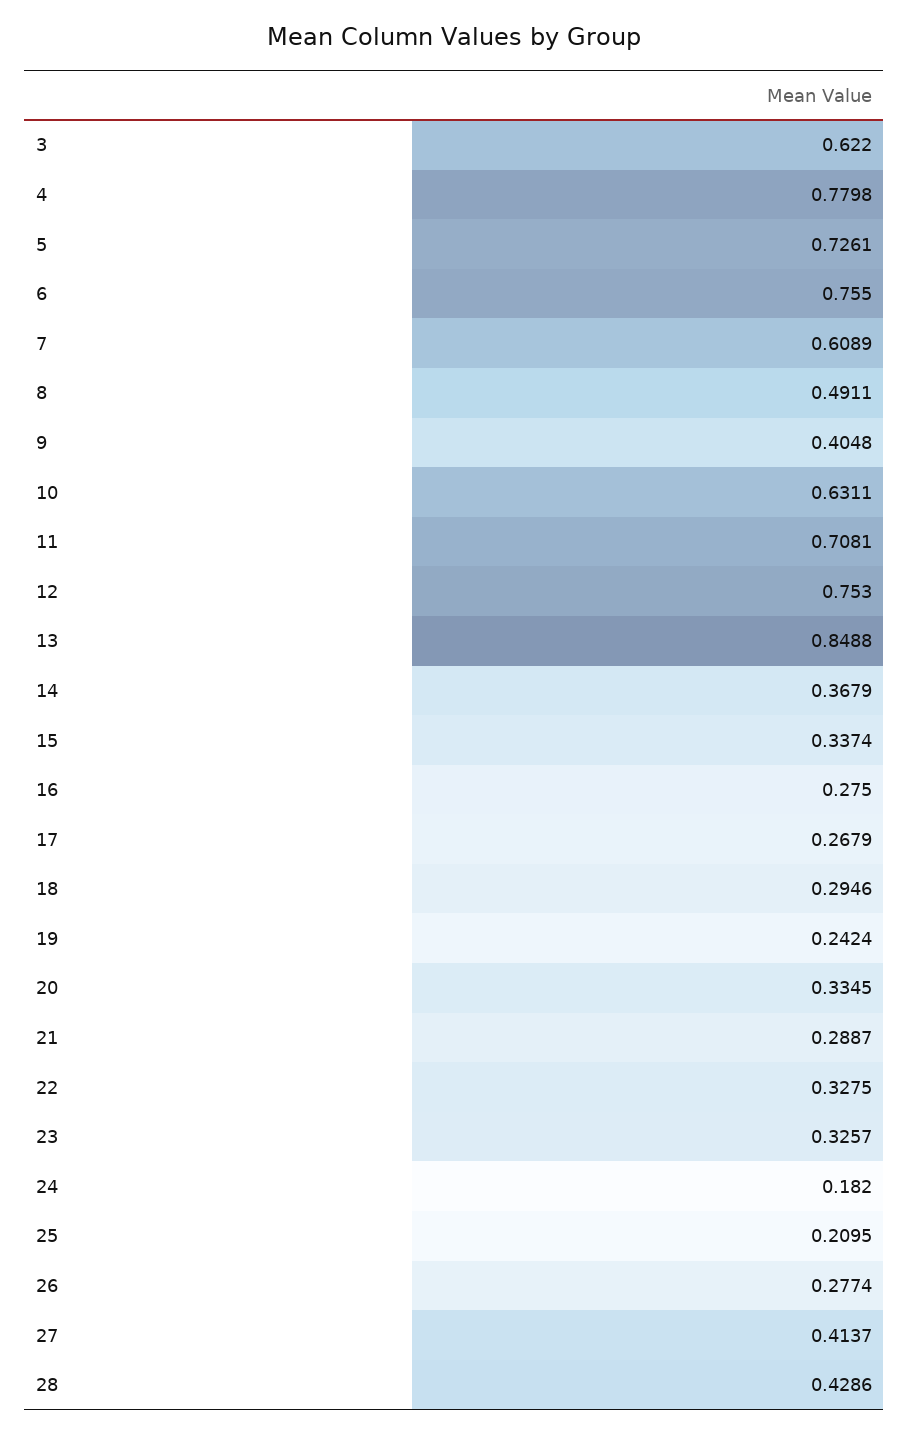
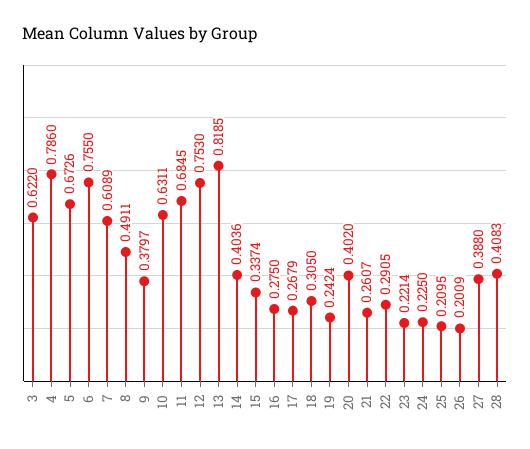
4: 0.7798 -> 0.786
5: 0.7261 -> 0.6726
9: 0.4048 -> 0.3797
11: 0.7081 -> 0.6845
13: 0.8488 -> 0.8185
14: 0.3679 -> 0.4036
18: 0.2946 -> 0.305
20: 0.3345 -> 0.402
21: 0.2887 -> 0.2607
22: 0.3275 -> 0.2905
23: 0.3257 -> 0.2214
24: 0.182 -> 0.225
26: 0.2774 -> 0.2009
27: 0.4137 -> 0.388
28: 0.4286 -> 0.4083

